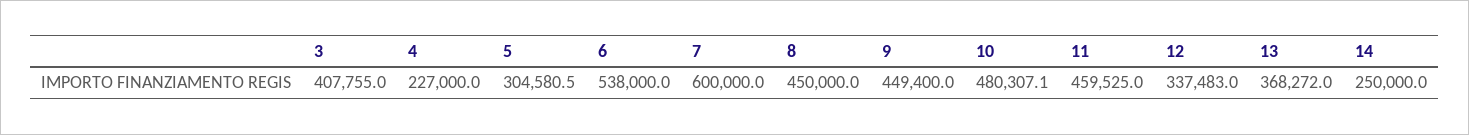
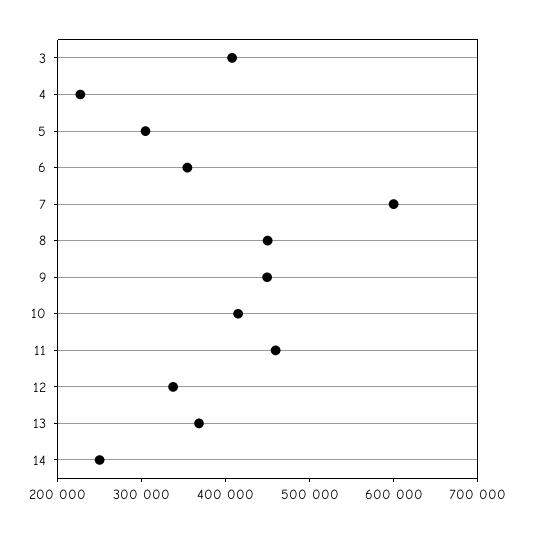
6: 538000 -> 360000
10: 480307.1 -> 420000

